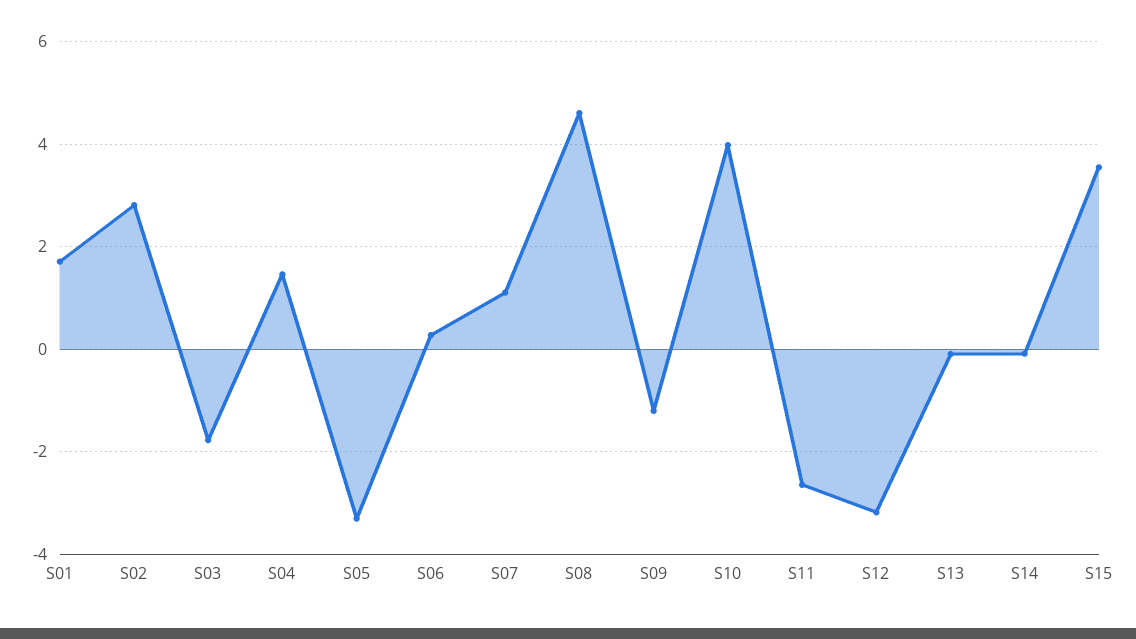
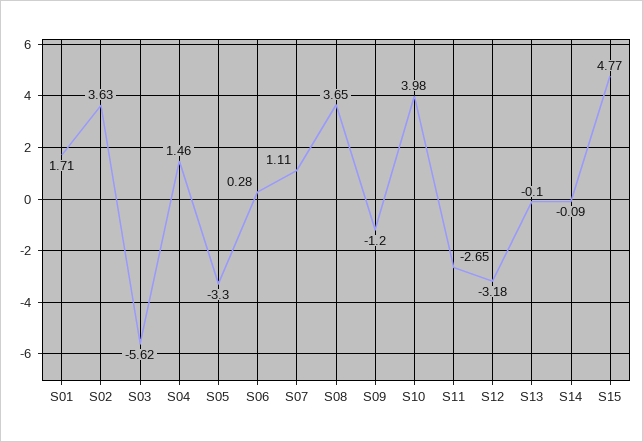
S02: 2.8 -> 3.63
S03: -1.8 -> -5.62
S08: 4.6 -> 3.65
S15: 3.6 -> 4.77

